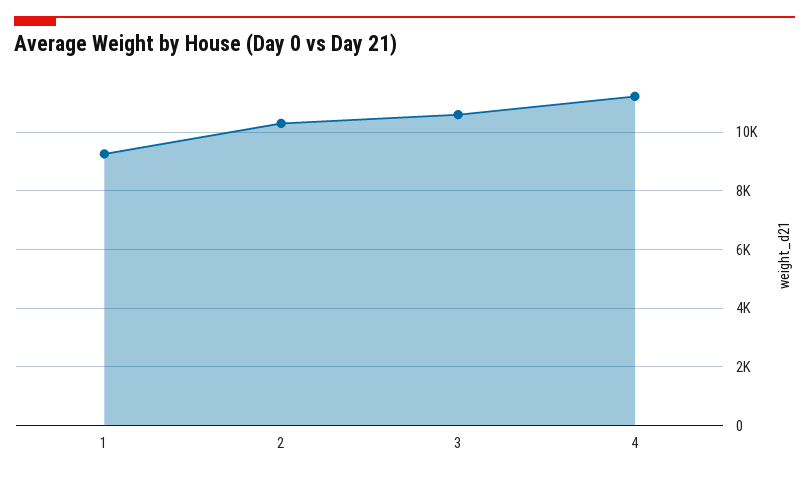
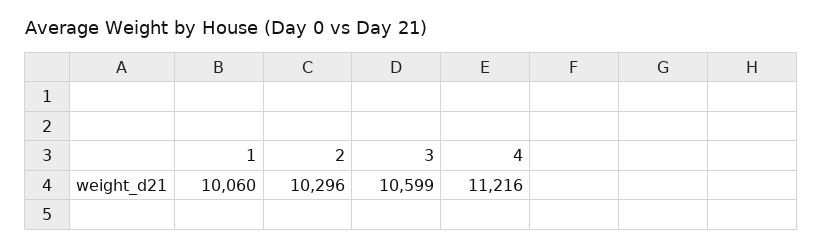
1: 9250 -> 10060

